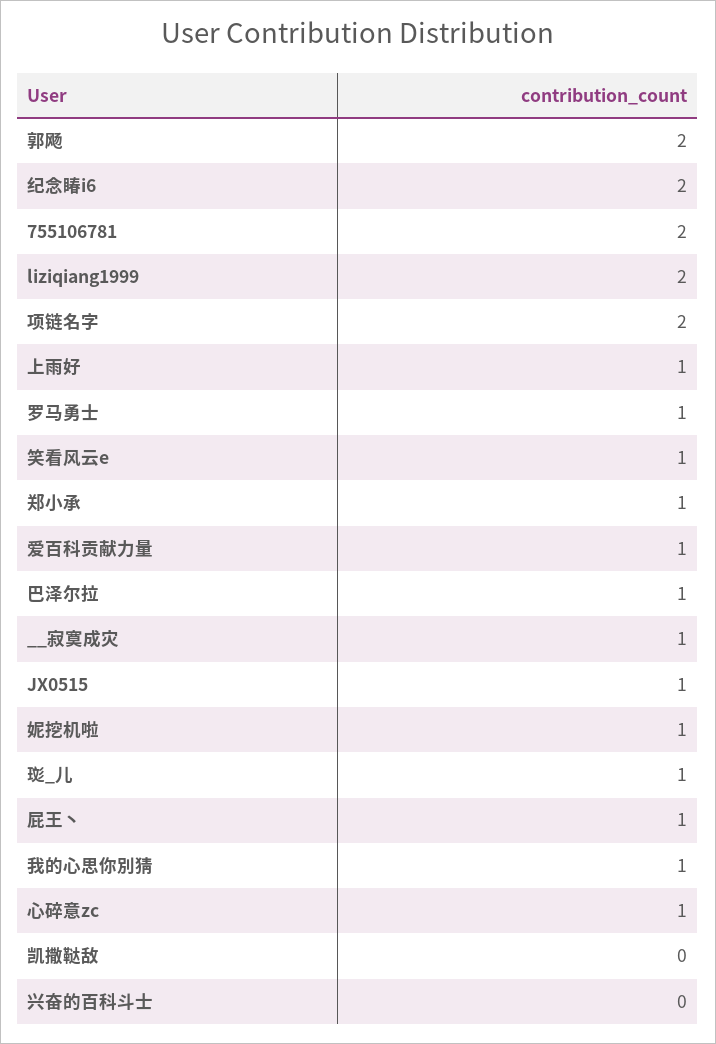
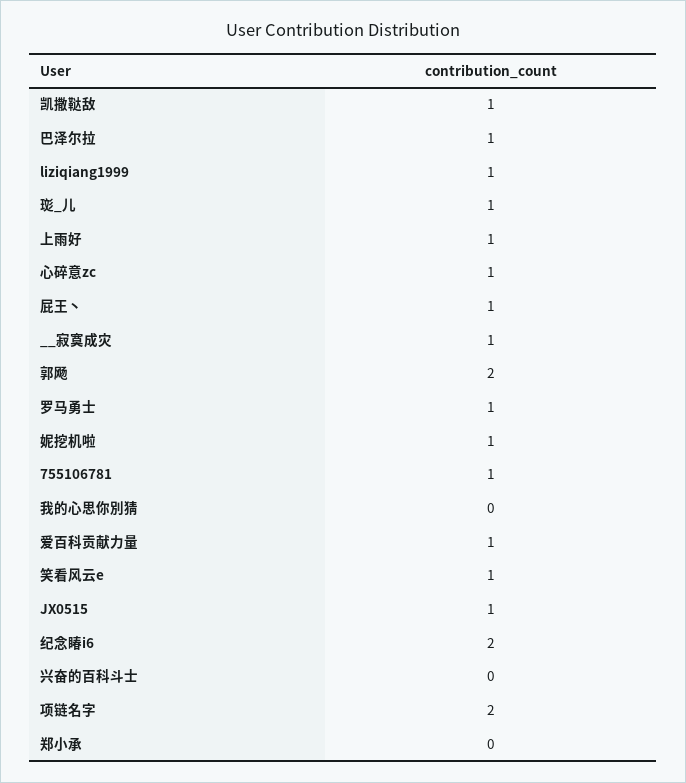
755106781: 2 -> 1
liziqiang1999: 2 -> 1
郑小承: 1 -> 0
我的心思你別猜: 1 -> 0
凯撒鞑敌: 0 -> 1

